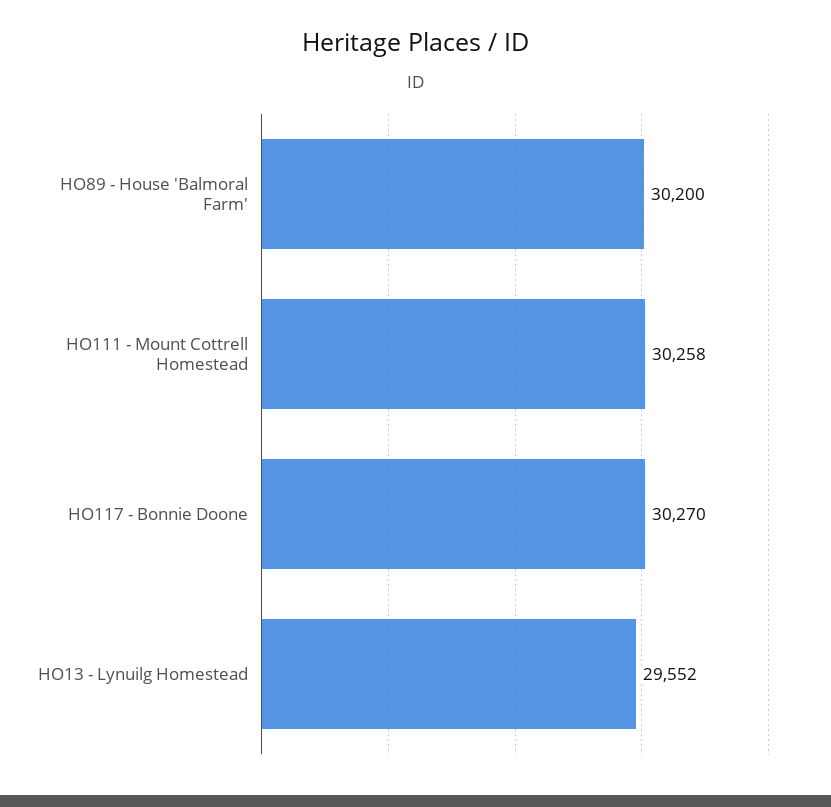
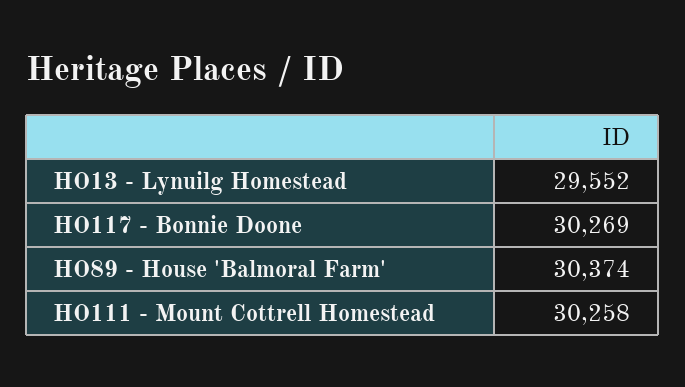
HO89 - House 'Balmoral Farm': 30200 -> 30374
HO117 - Bonnie Doone: 30270 -> 30269

